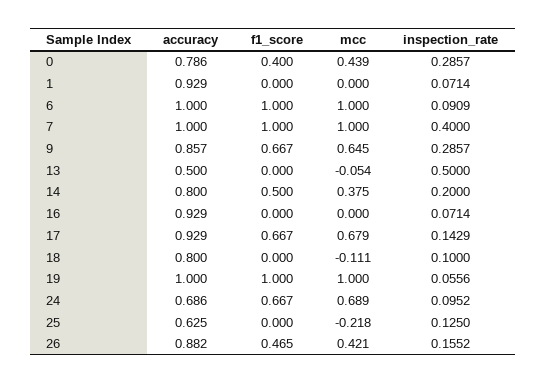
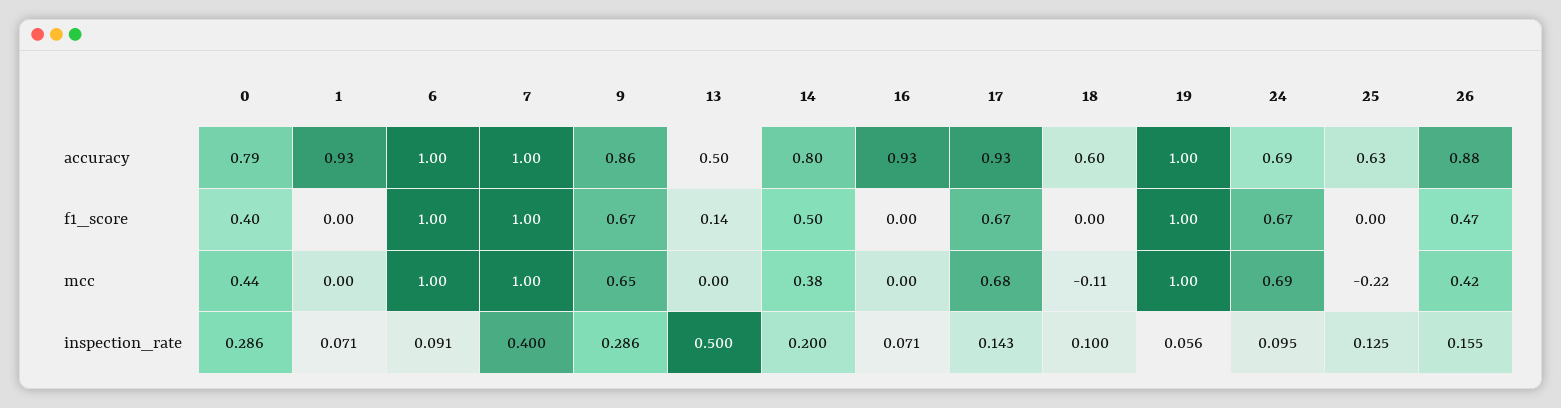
f1_score, 13: 0 -> 0.14
mcc, 13: -0.054 -> 0
accuracy, 18: 0.8 -> 0.6

